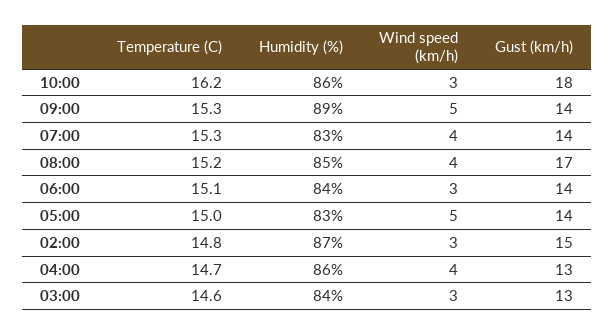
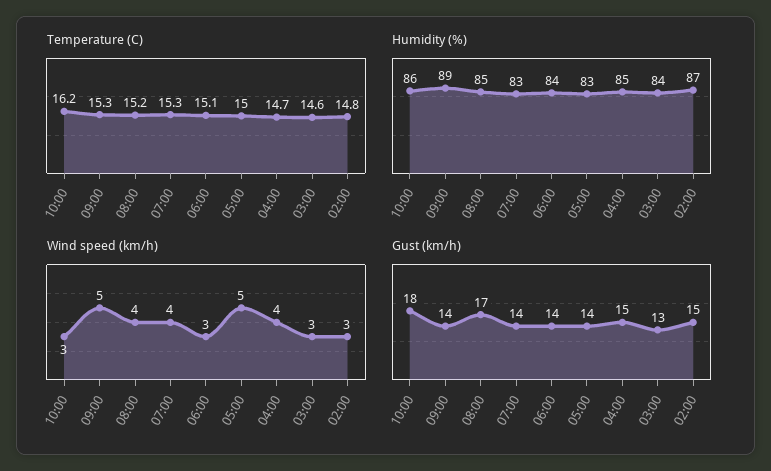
Humidity (%), 04:00: 86 -> 85
Gust (km/h), 04:00: 13 -> 15

